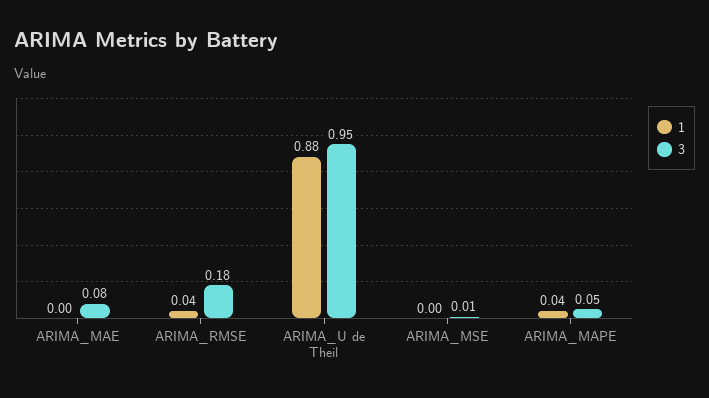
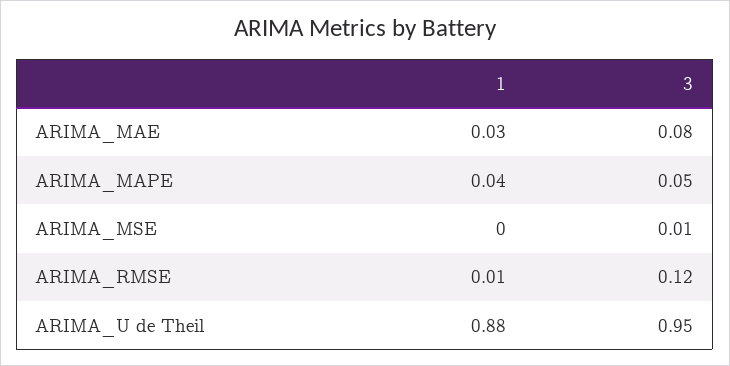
1, ARIMA_MAE: 0 -> 0.03
1, ARIMA_RMSE: 0.04 -> 0.01
3, ARIMA_RMSE: 0.18 -> 0.12

